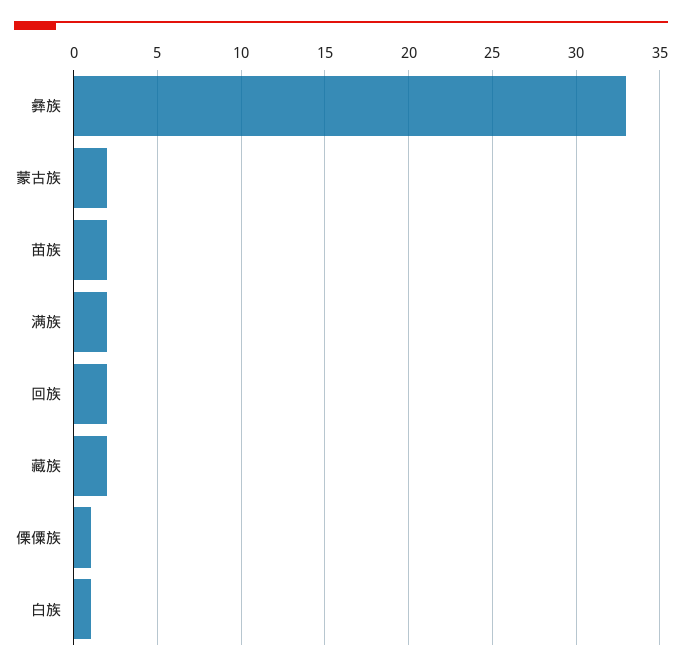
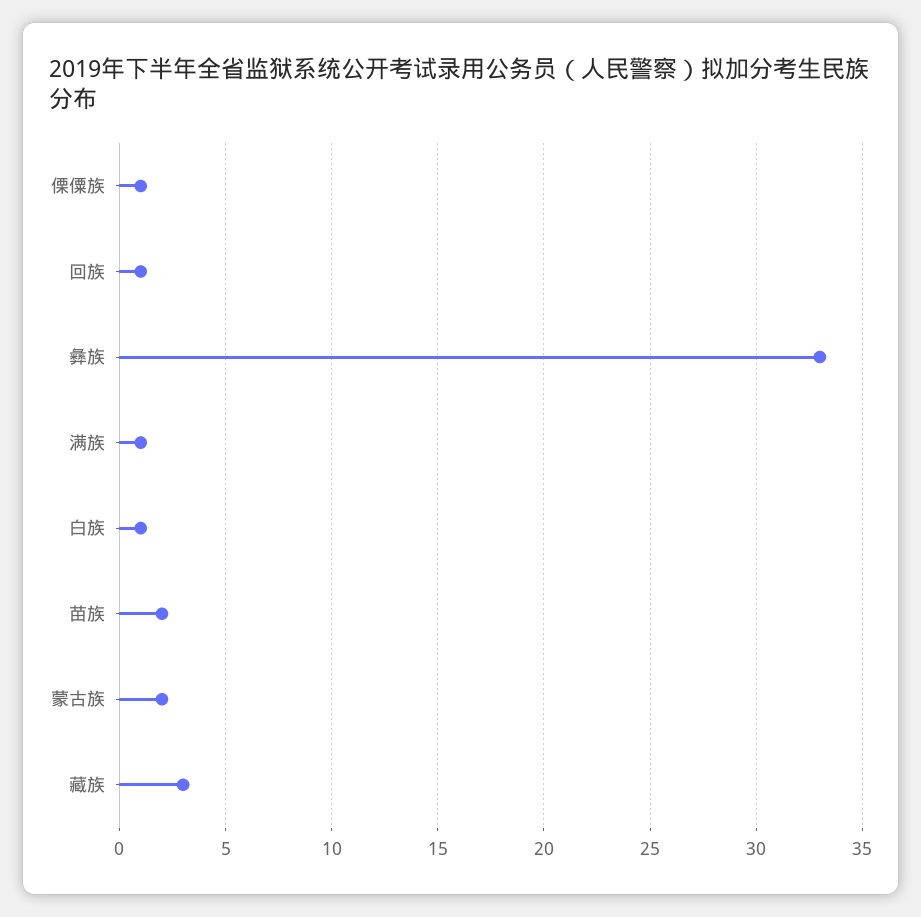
满族: 2 -> 1
回族: 2 -> 1
藏族: 2 -> 3

